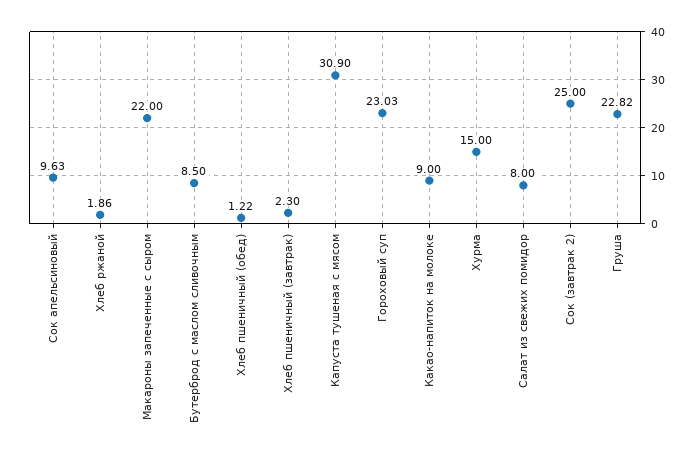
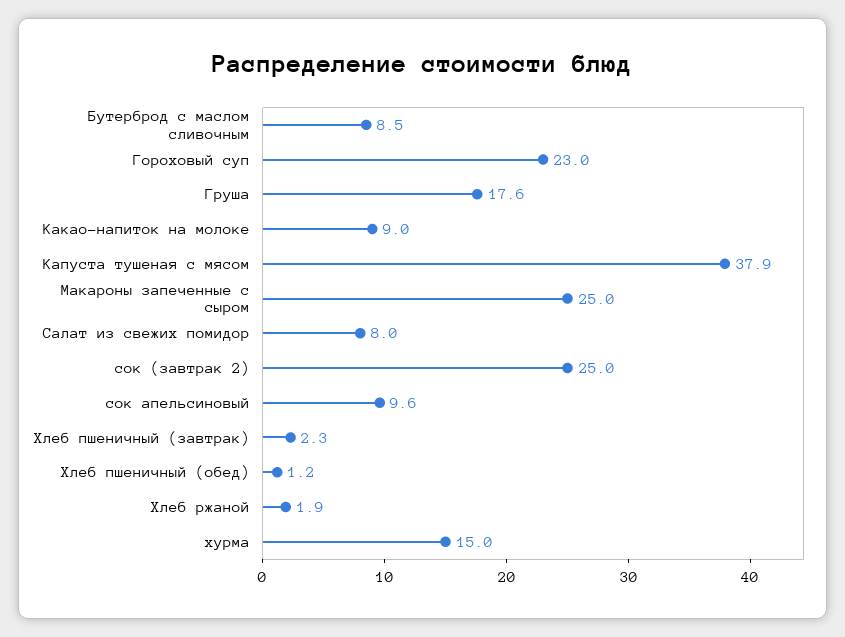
Макароны запеченные с сыром: 22 -> 25
Капуста тушеная с мясом: 30.9 -> 37.9
Груша: 22.82 -> 17.6

